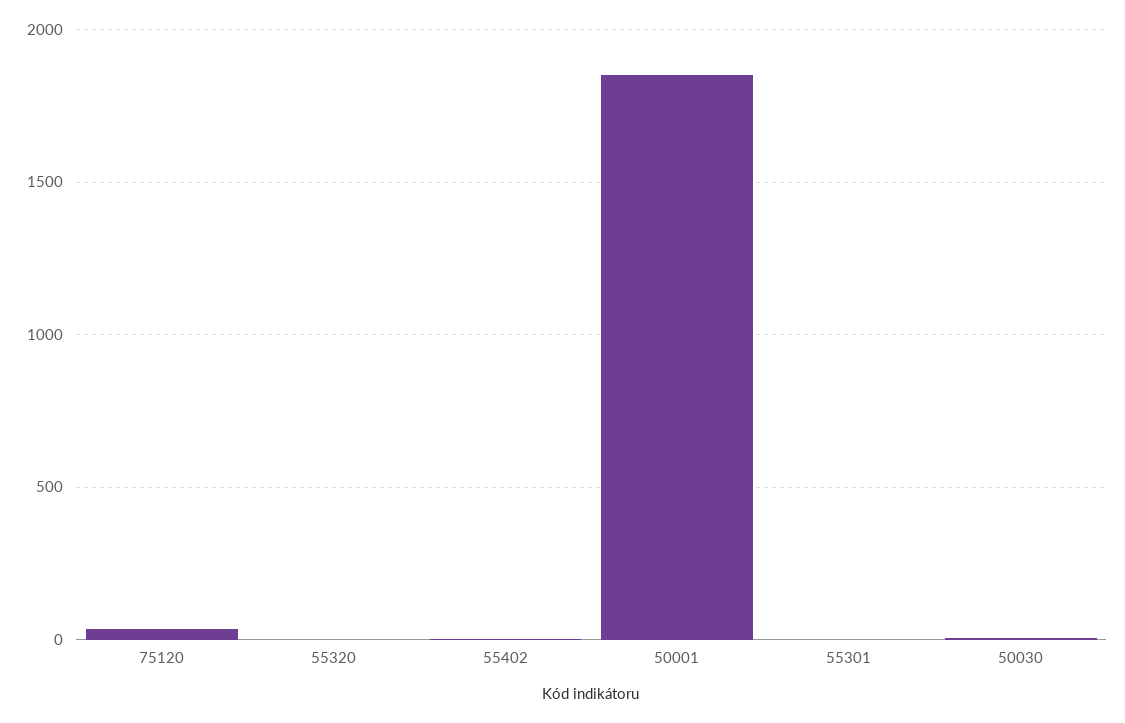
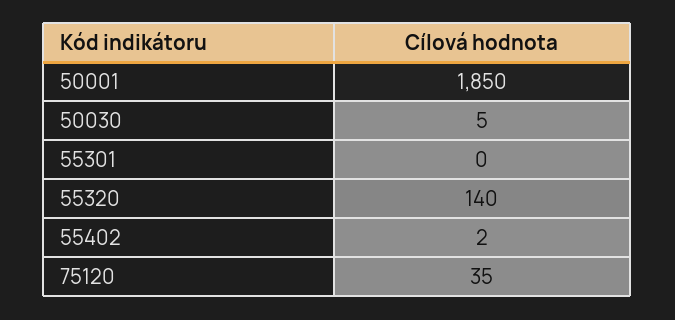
55320: 0 -> 140

